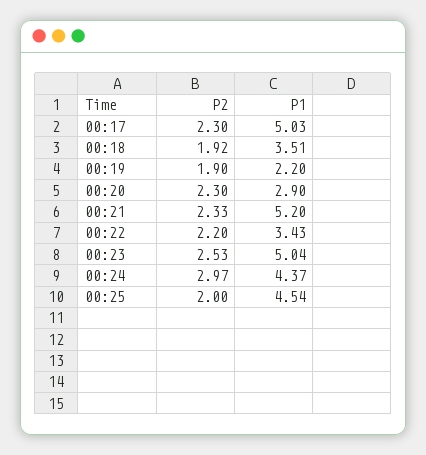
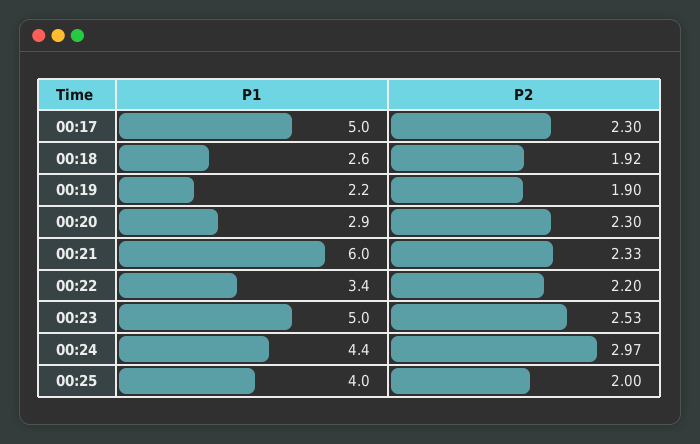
P1, 00:18: 3.51 -> 2.6
P1, 00:21: 5.2 -> 6
P1, 00:25: 4.54 -> 4

